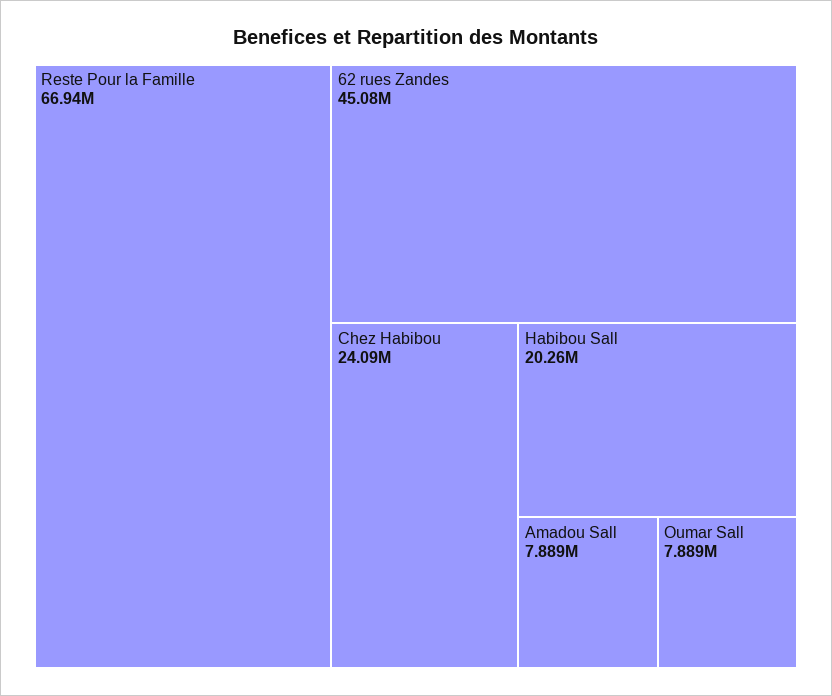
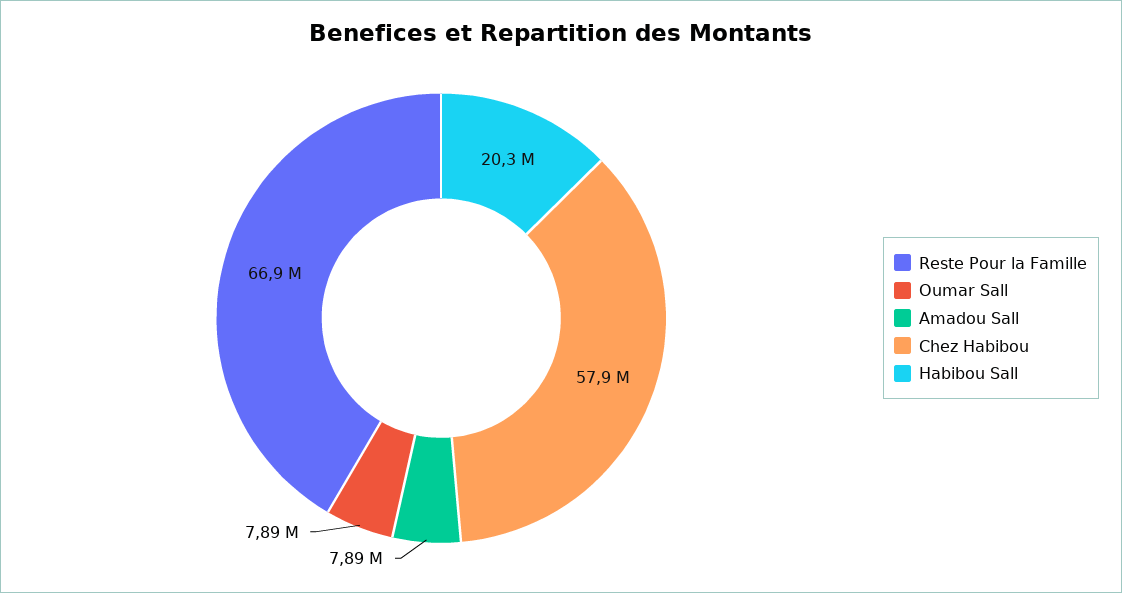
62 rues Zandes: 45080000 -> none
Chez Habibou: 24090000 -> 57900000

